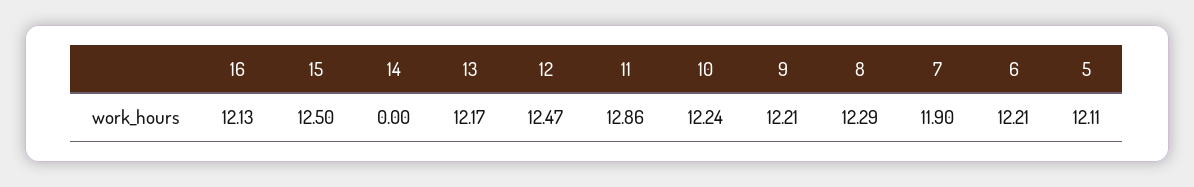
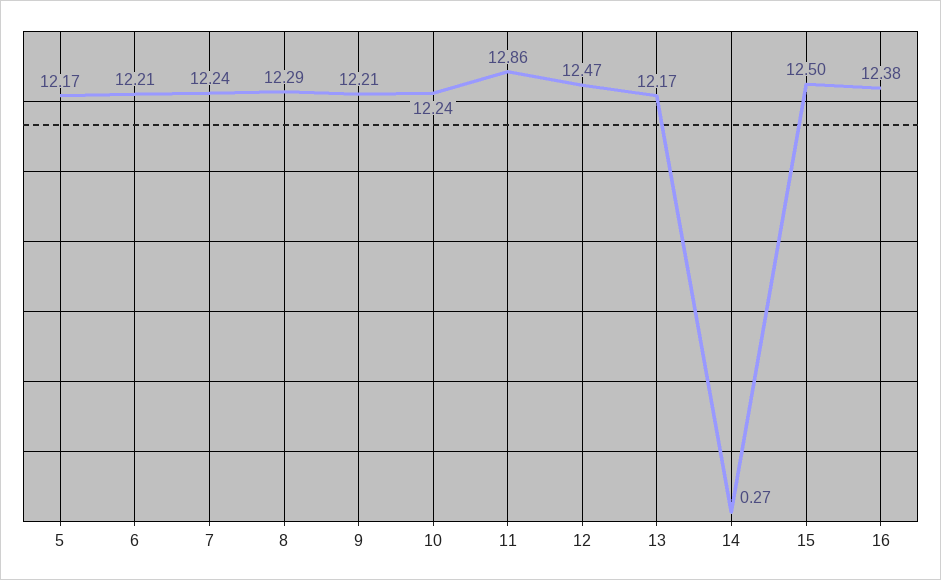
16: 12.13 -> 12.38
14: 0 -> 0.27
7: 11.9 -> 12.24
5: 12.11 -> 12.17

